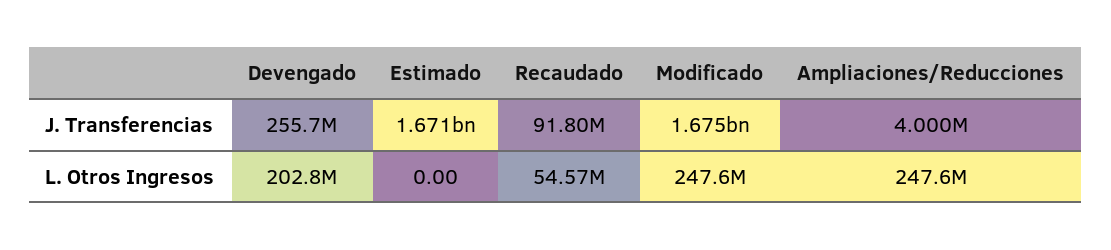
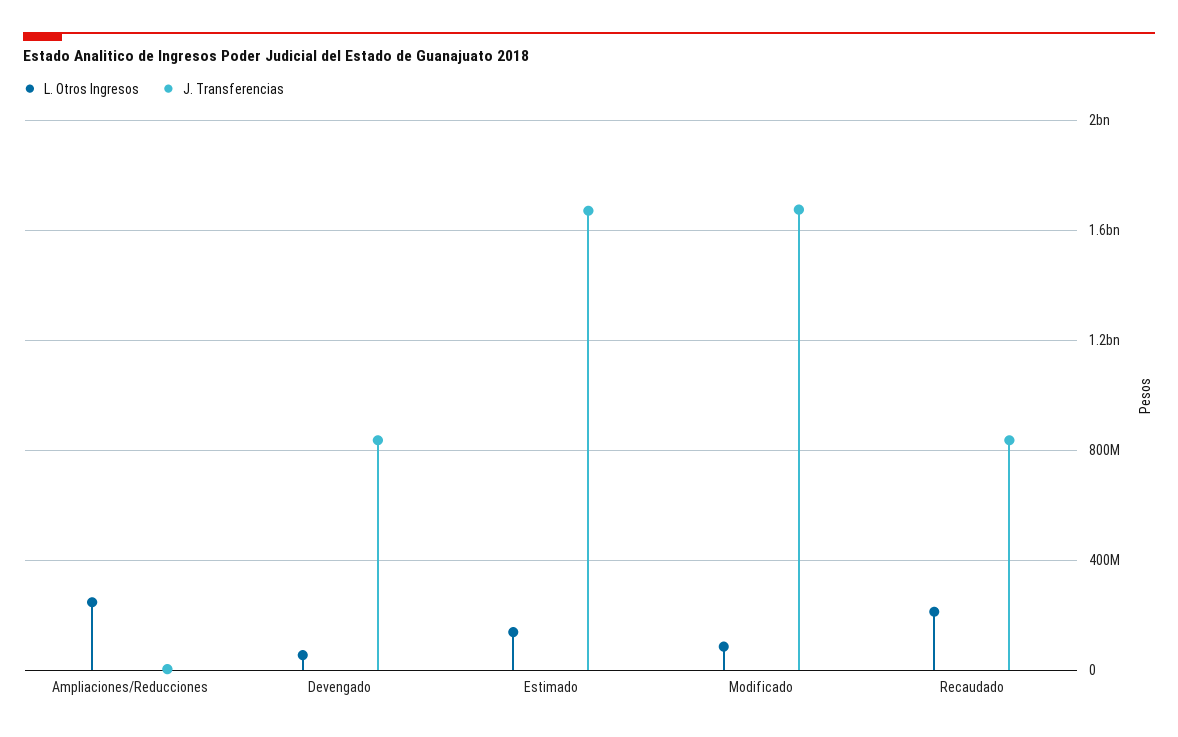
J. Transferencias, Devengado: 255700000 -> 850000000
J. Transferencias, Recaudado: 91800000 -> 850000000
L. Otros Ingresos, Devengado: 202800000 -> 50000000
L. Otros Ingresos, Estimado: 0 -> 150000000
L. Otros Ingresos, Recaudado: 54570000 -> 200000000
L. Otros Ingresos, Modificado: 247600000 -> 100000000

